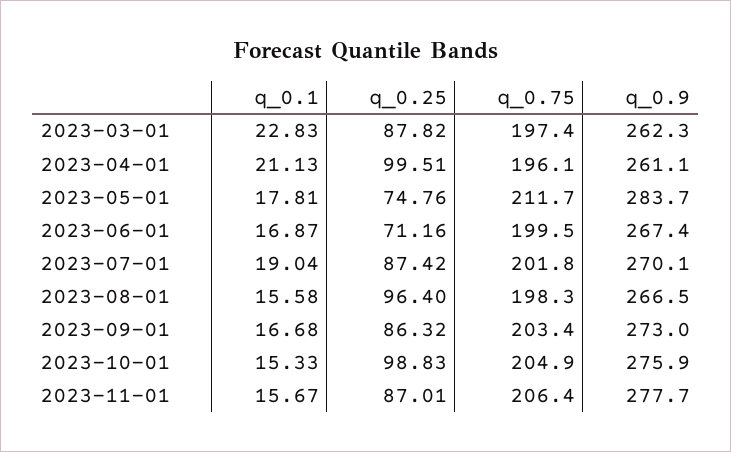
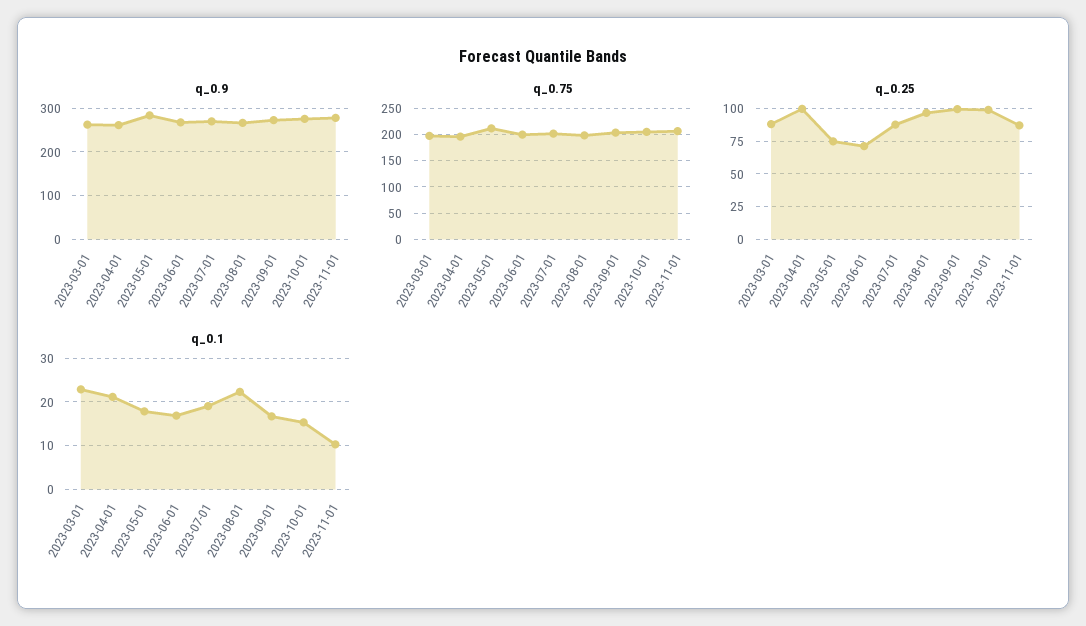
q_0.1, 2023-08-01: 15.58 -> 22
q_0.25, 2023-09-01: 86.32 -> 100
q_0.1, 2023-11-01: 15.67 -> 10

